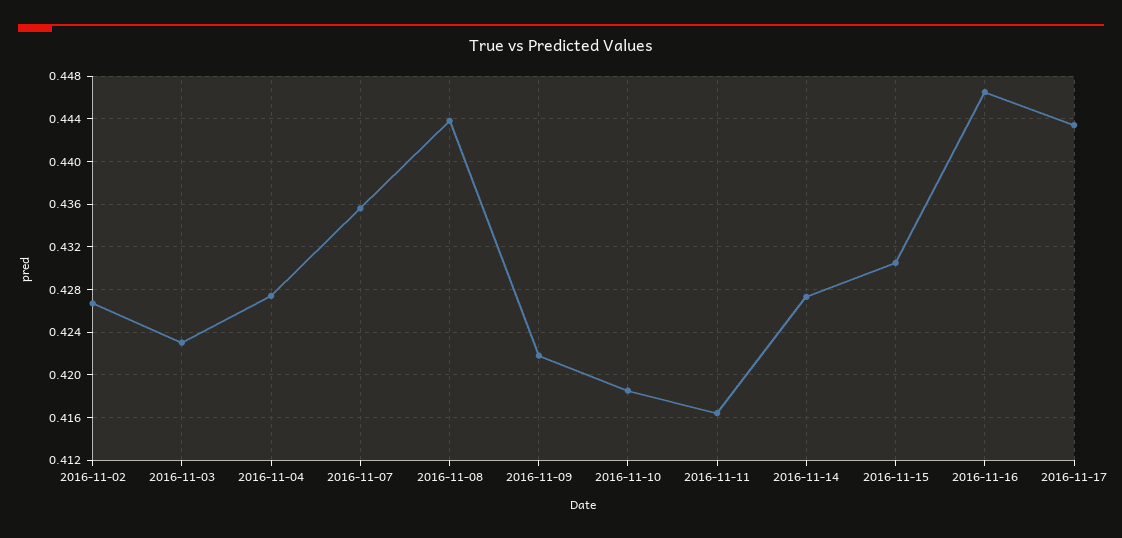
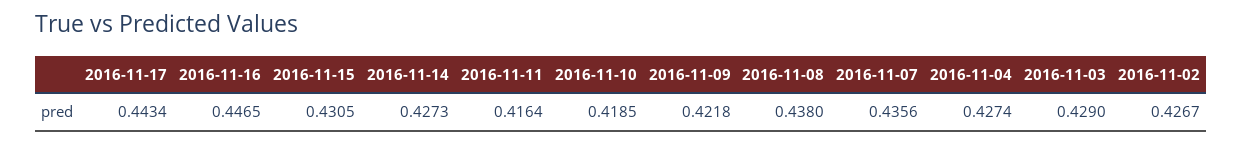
2016-11-03: 0.423 -> 0.429
2016-11-08: 0.444 -> 0.438

